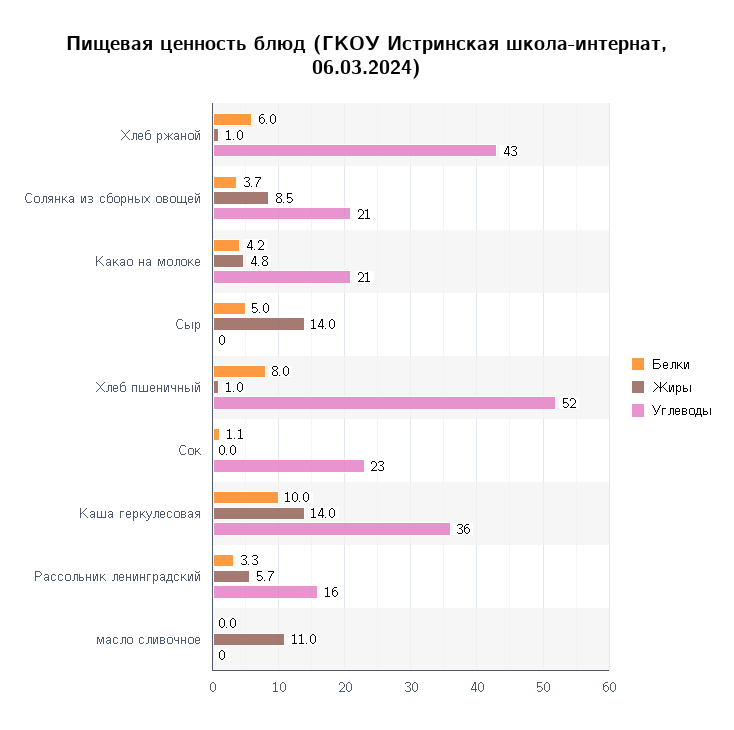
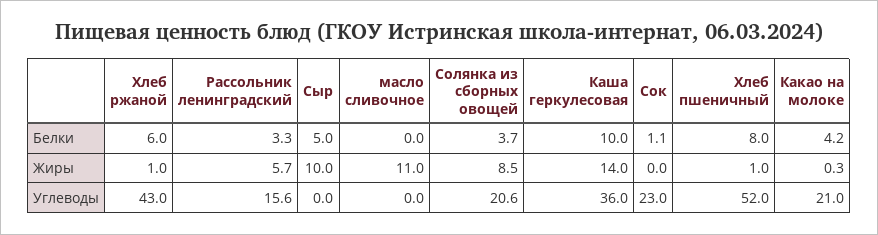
Жиры, Какао на молоке: 4.8 -> 0.3
Жиры, Сыр: 14 -> 10

